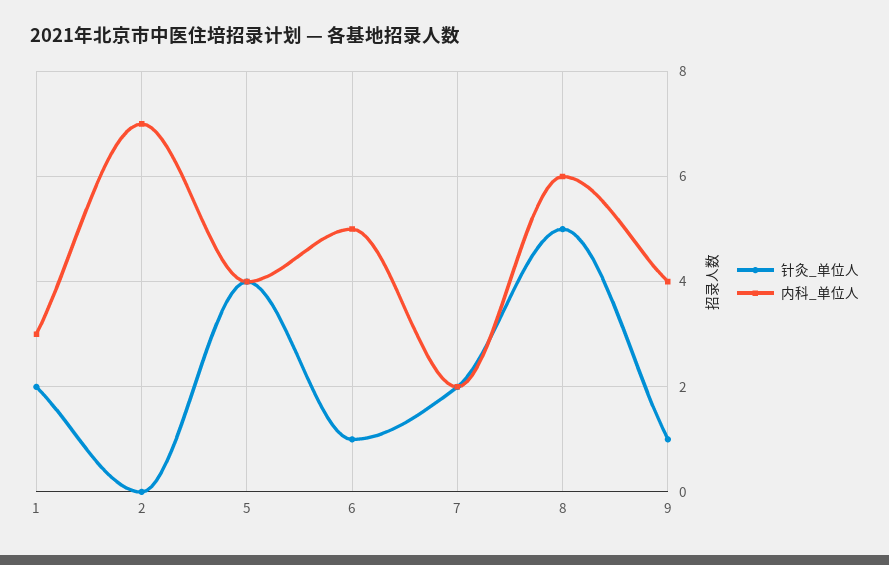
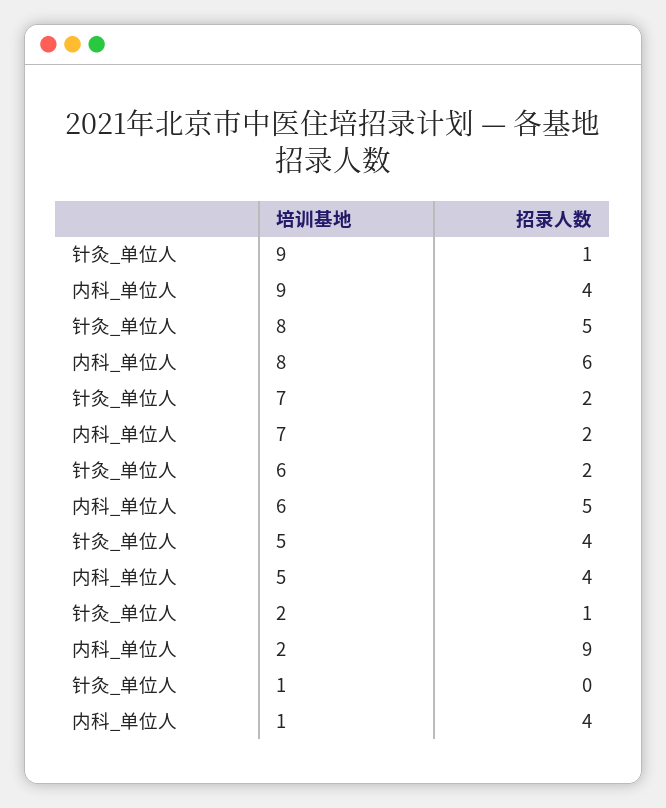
针灸_单位人, 1: 2 -> 0
内科_单位人, 1: 3 -> 4
针灸_单位人, 2: 0 -> 1
内科_单位人, 2: 7 -> 9
针灸_单位人, 6: 1 -> 2

